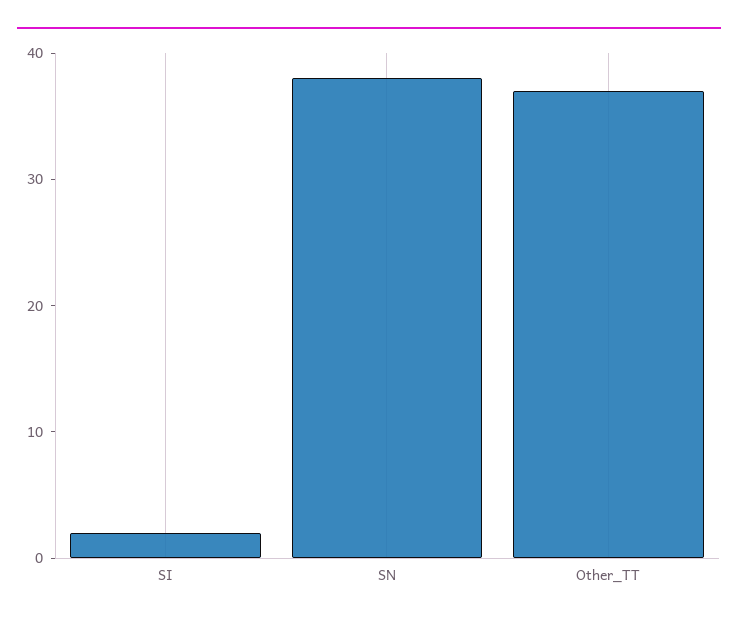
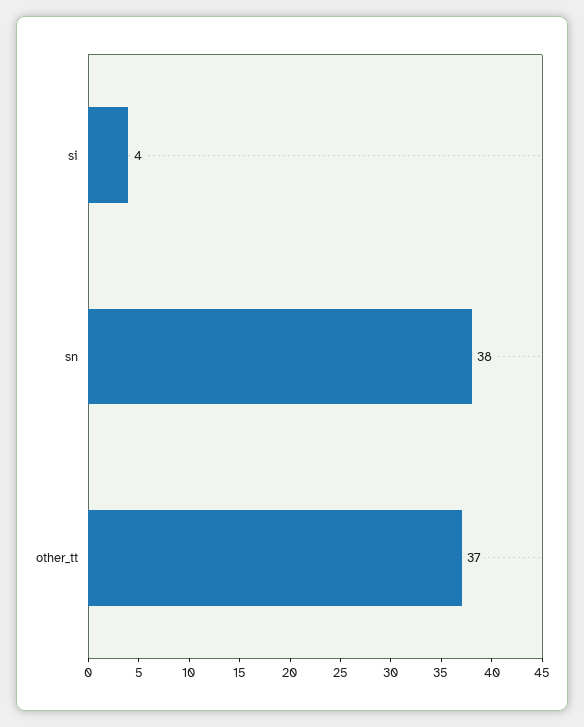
SI: 2 -> 4

